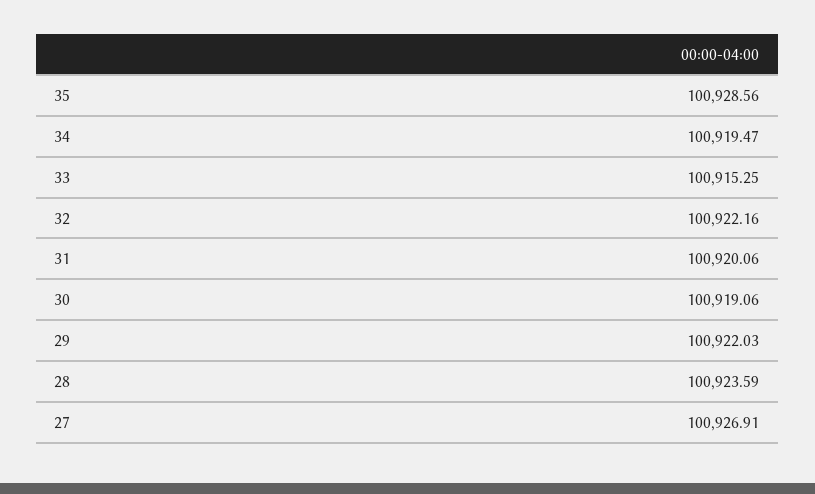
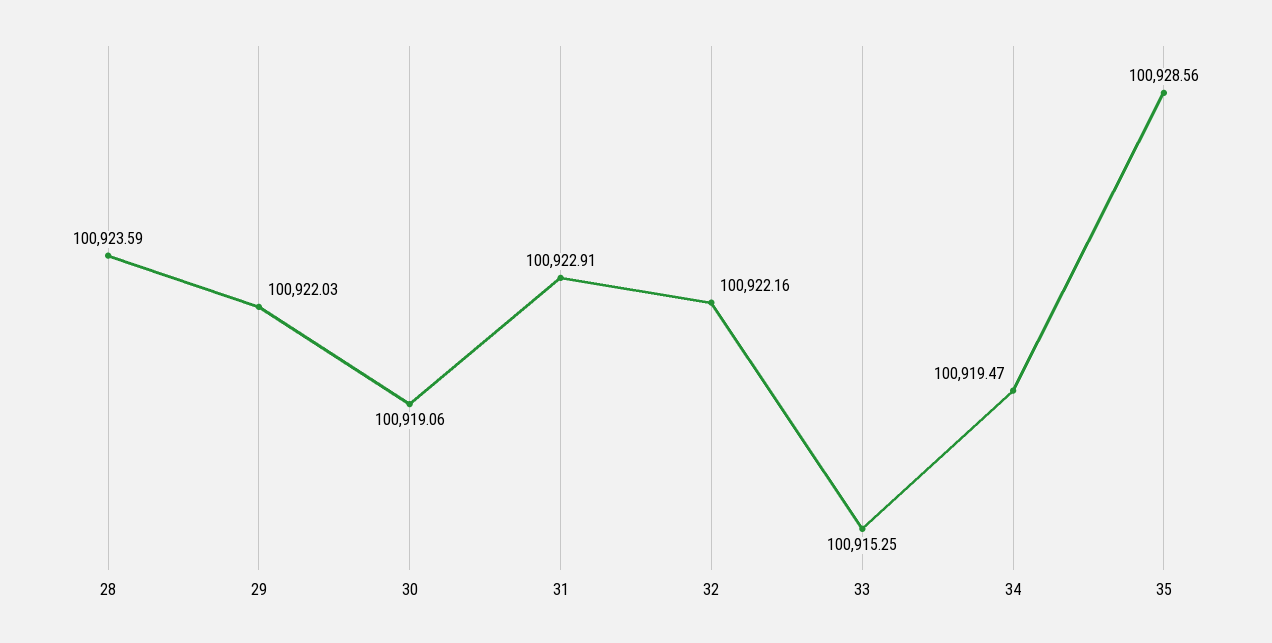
31: 100920.06 -> 100922.91
27: 100926.91 -> none

